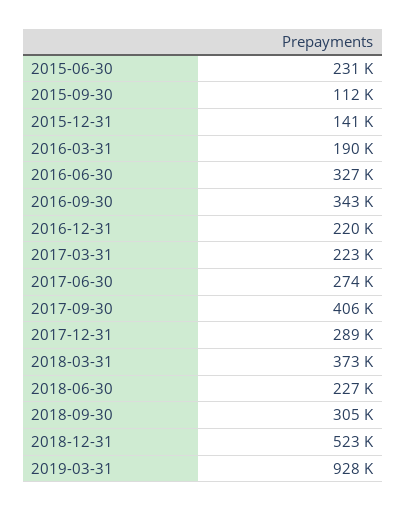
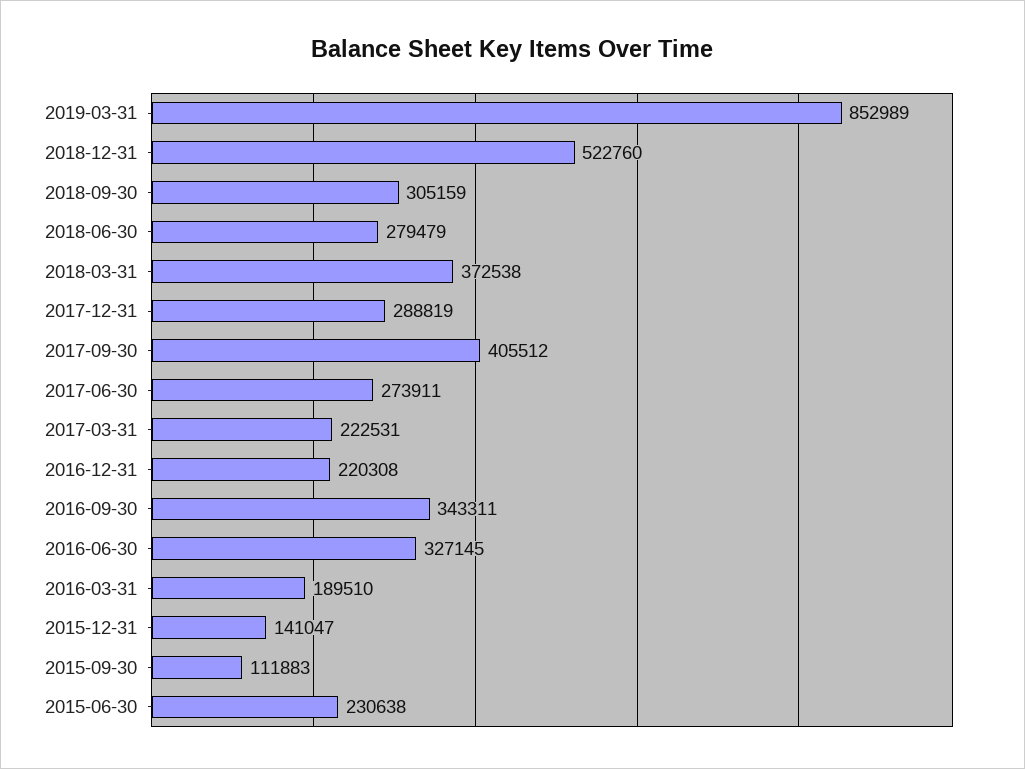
2018-06-30: 227000 -> 279479
2019-03-31: 928000 -> 852989

